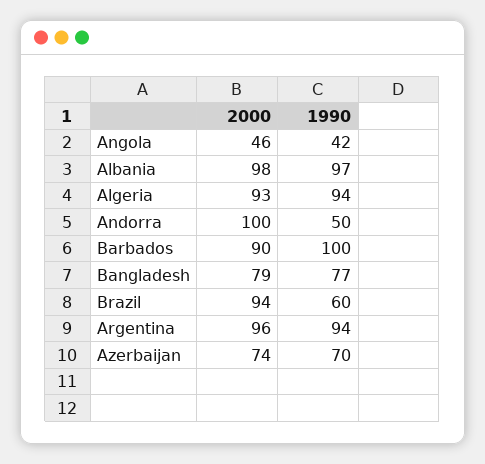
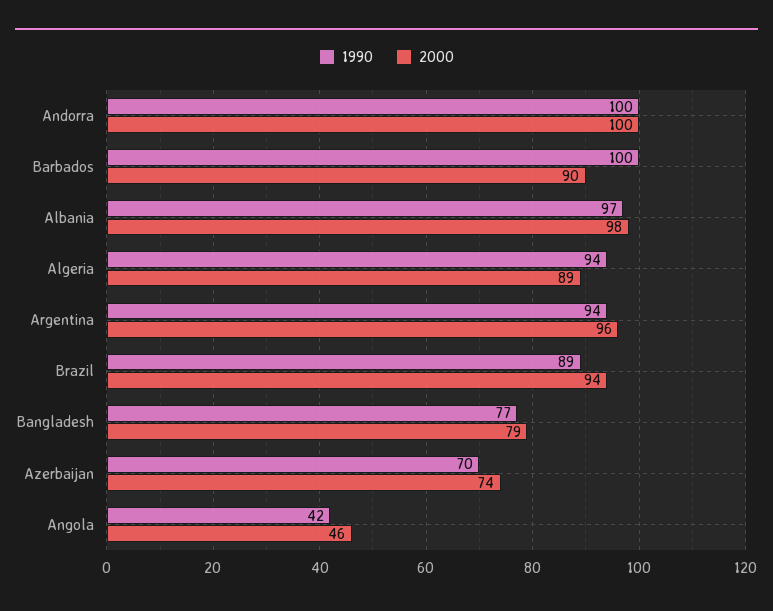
2000, Algeria: 93 -> 89
1990, Andorra: 50 -> 100
1990, Brazil: 60 -> 89

